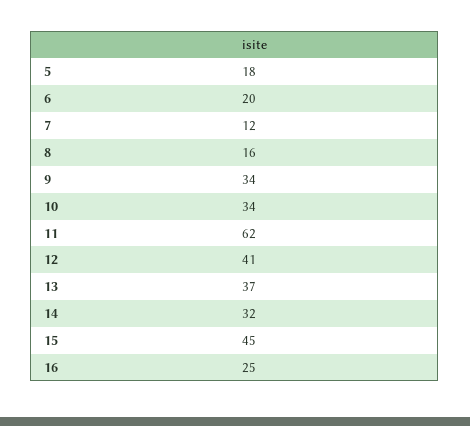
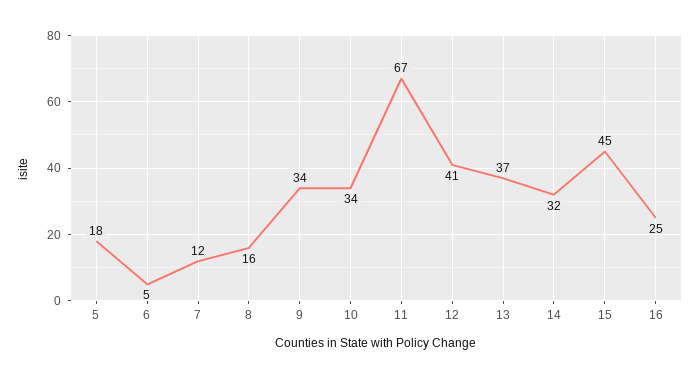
6: 20 -> 5
11: 62 -> 67

